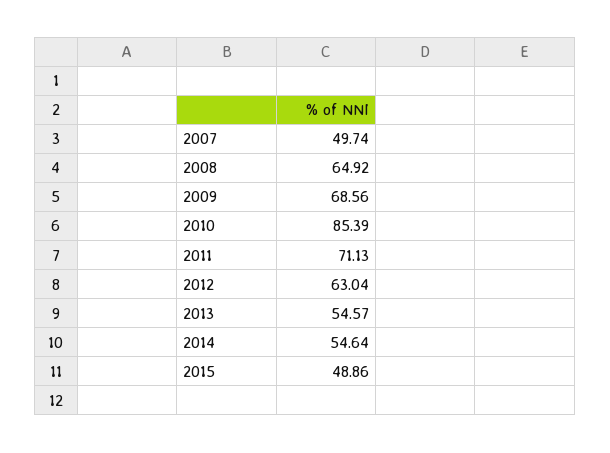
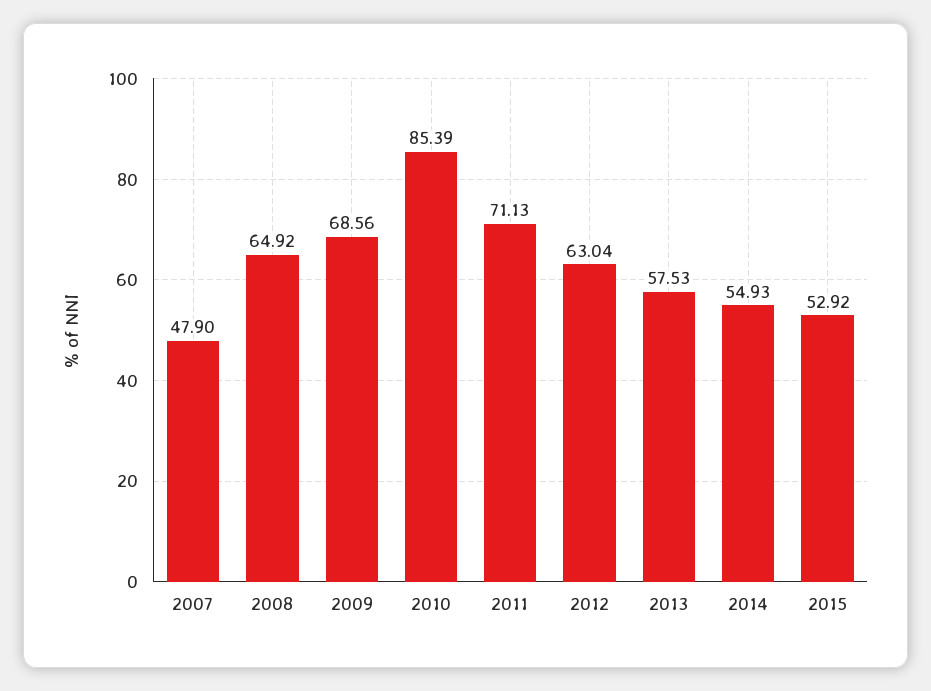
2007: 49.74 -> 47.9
2013: 54.57 -> 57.53
2014: 54.64 -> 54.93
2015: 48.86 -> 52.92

